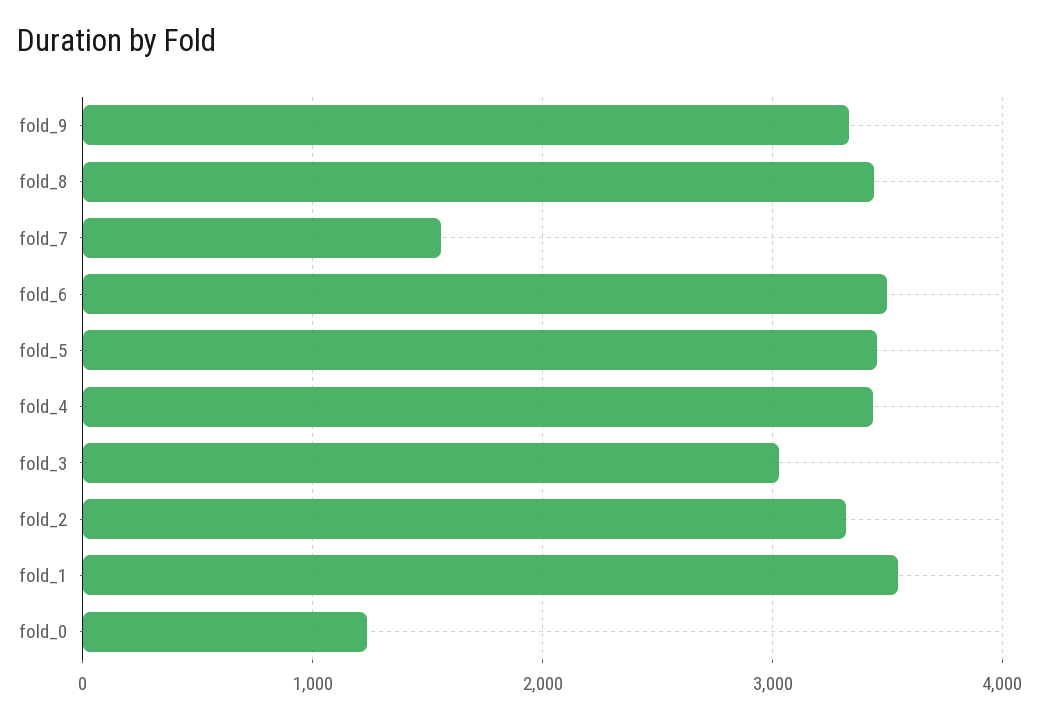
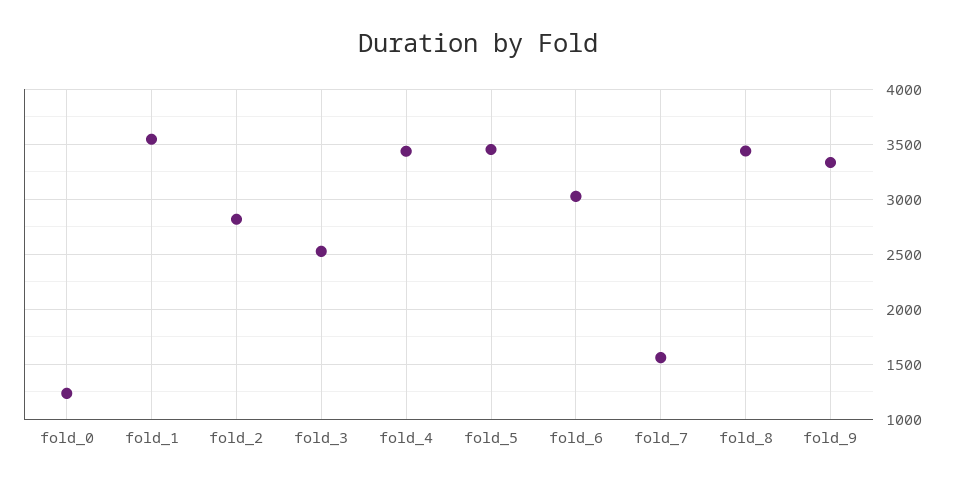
fold_6: 3500 -> 3000
fold_3: 3000 -> 2500
fold_2: 3300 -> 2800

